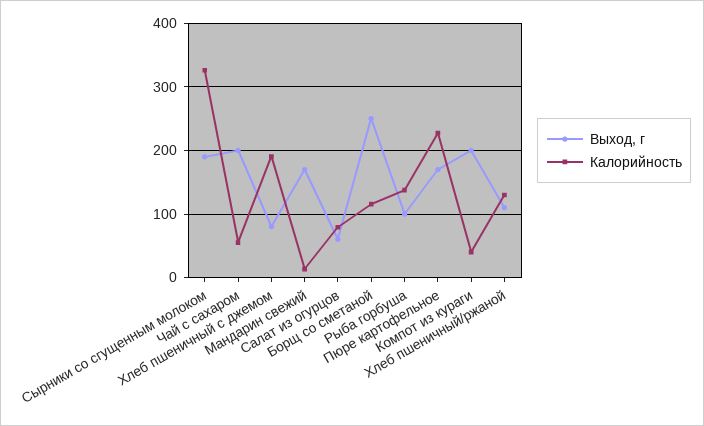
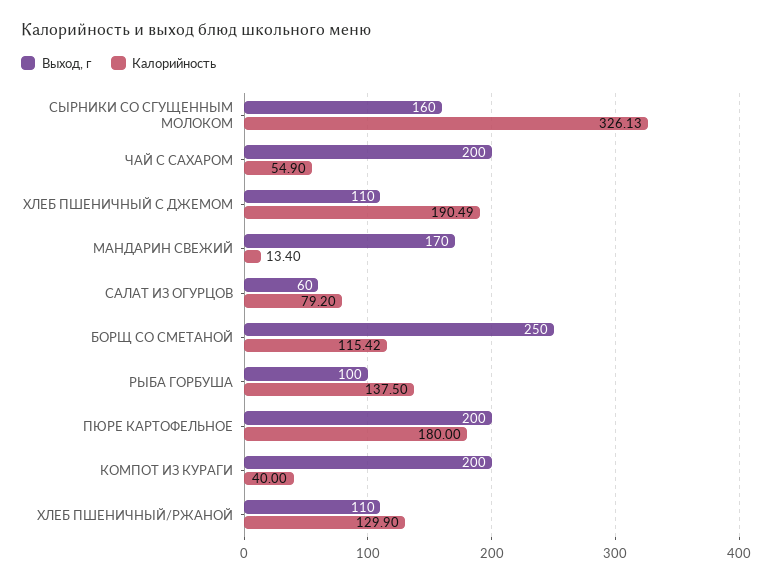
Выход, г, Сырники со сгущенным молоком: 190 -> 160
Выход, г, Хлеб пшеничный с джемом: 80 -> 110
Выход, г, Пюре картофельное: 170 -> 200
Калорийность, Пюре картофельное: 230 -> 180

